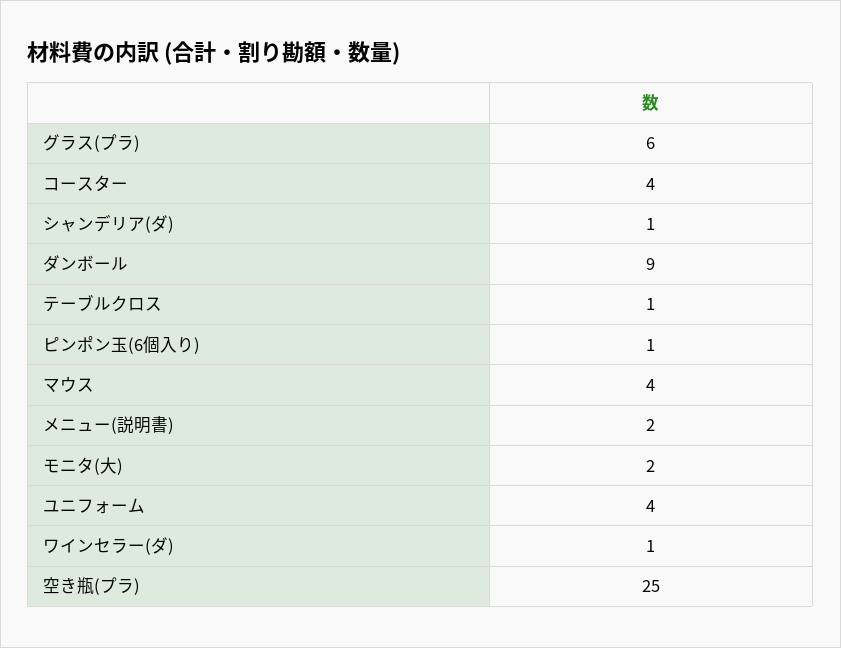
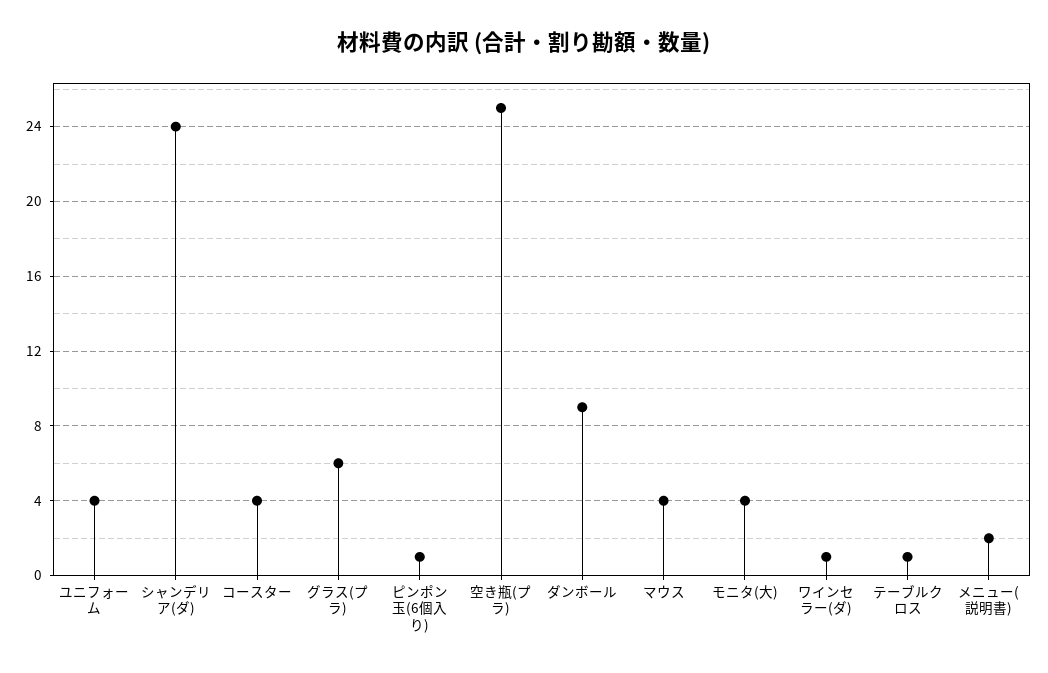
シャンデリア(ダ): 1 -> 24
モニタ(大): 2 -> 4

